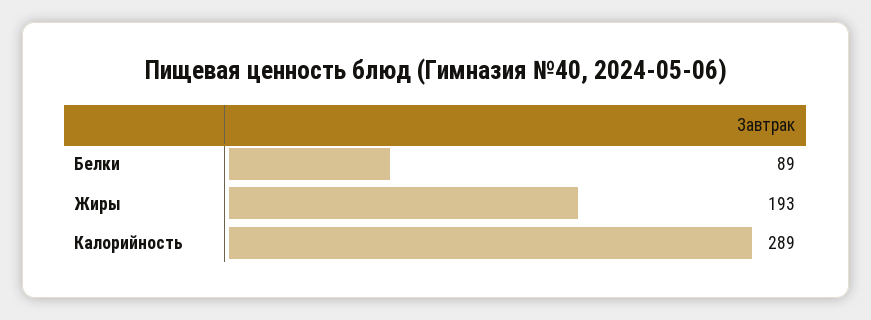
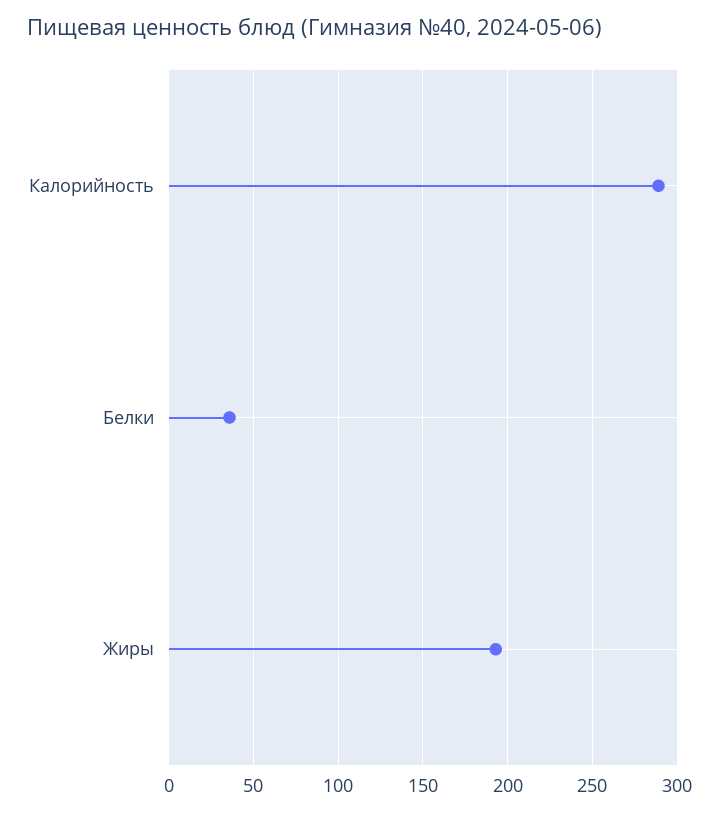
Белки: 89 -> 35

